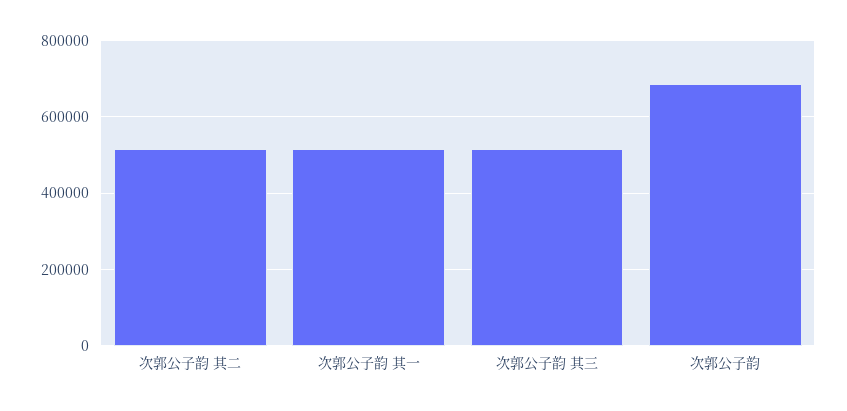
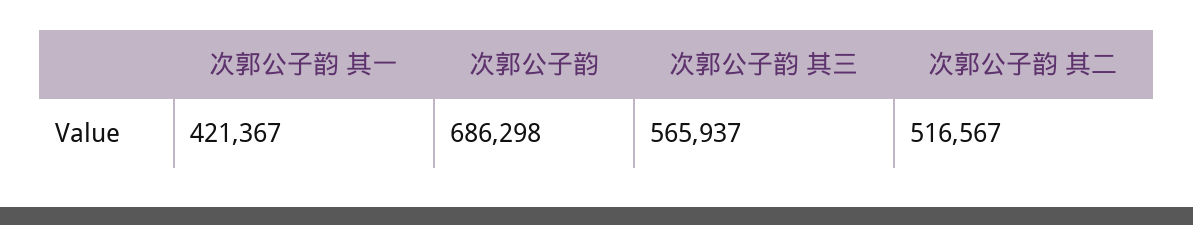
次郭公子韵 其一: 520000 -> 421367
次郭公子韵 其三: 520000 -> 565937

